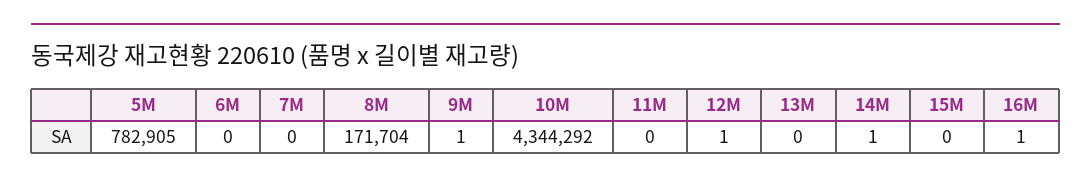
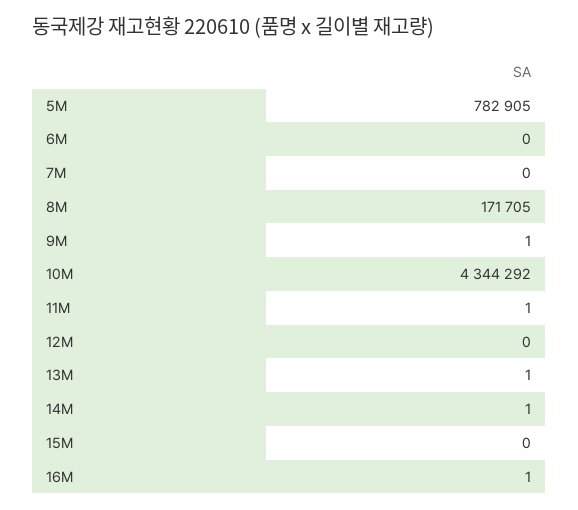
8M: 171704 -> 171705
11M: 0 -> 1
12M: 1 -> 0
13M: 0 -> 1

